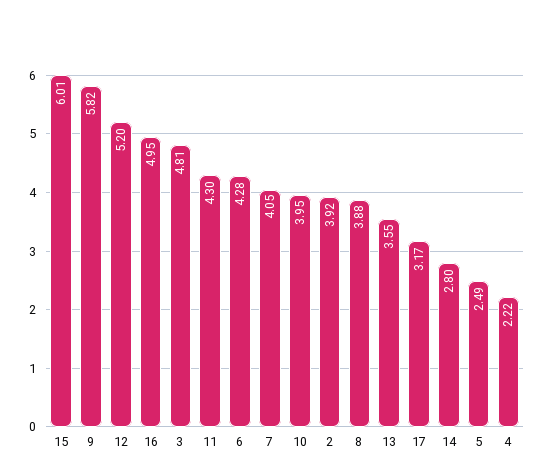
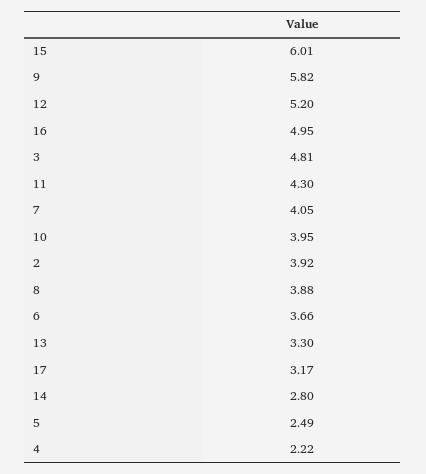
6: 4.28 -> 3.66
13: 3.55 -> 3.3

